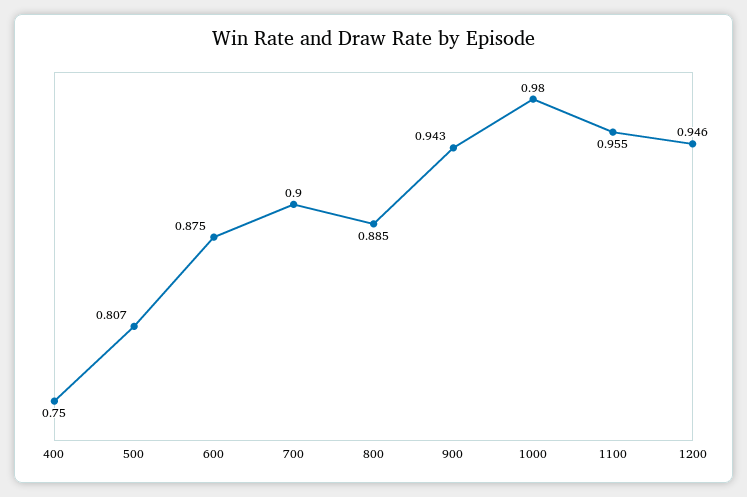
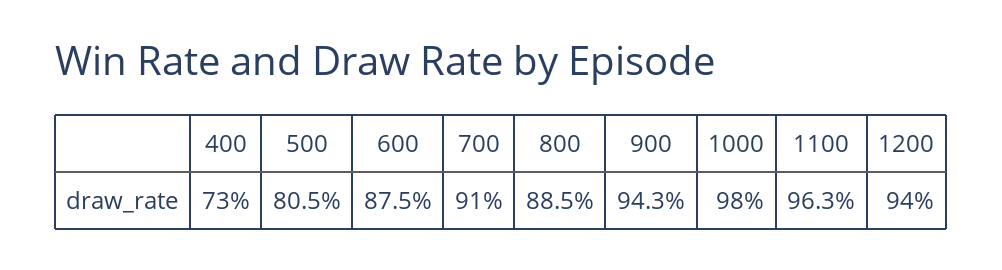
400: 0.75 -> 0.73
500: 0.807 -> 0.805
700: 0.9 -> 0.91
1100: 0.955 -> 0.963
1200: 0.946 -> 0.94

